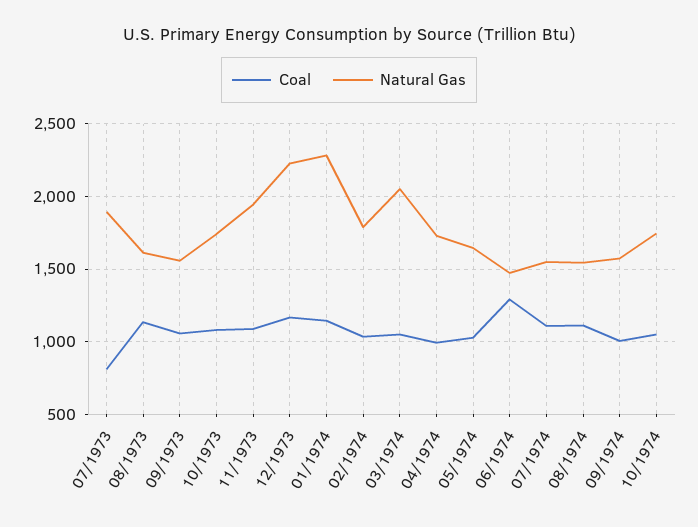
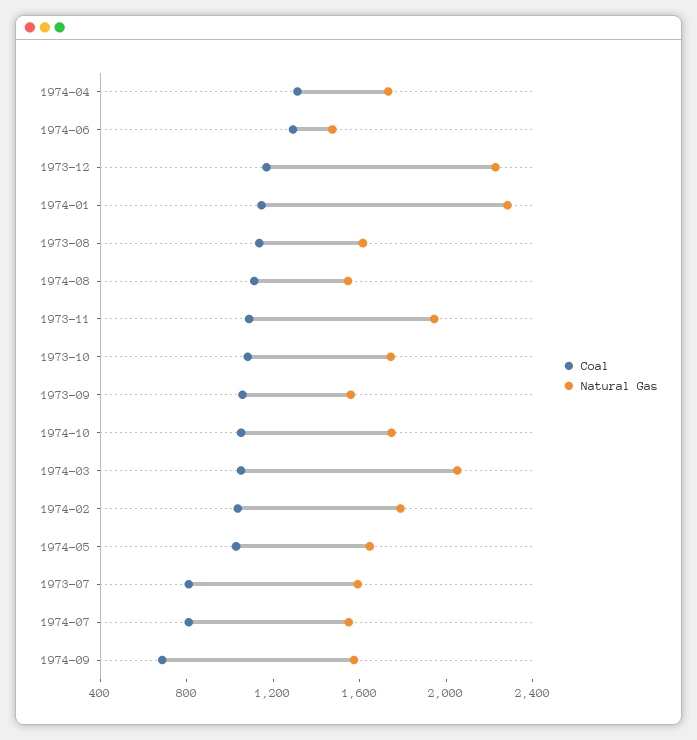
Natural Gas, 07/1973: 1900 -> 1600
Coal, 04/1974: 1000 -> 1300
Coal, 07/1974: 1100 -> 800
Coal, 09/1974: 1000 -> 700

